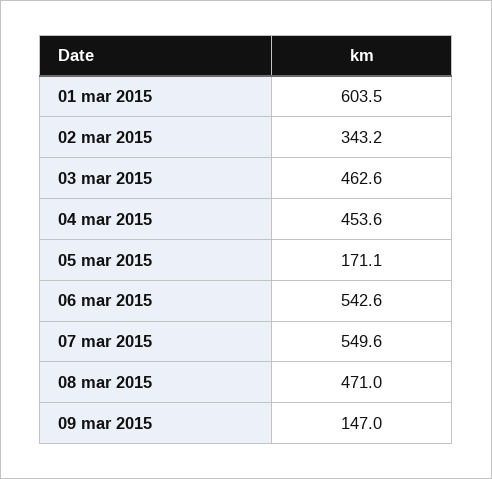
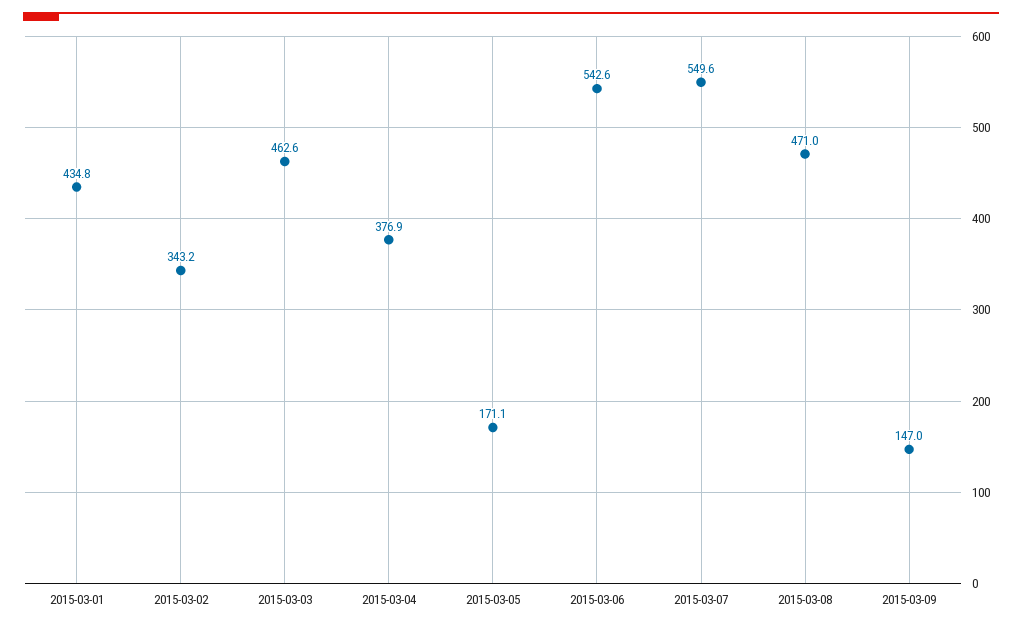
01 mar 2015: 603.5 -> 434.8
04 mar 2015: 453.6 -> 376.9

